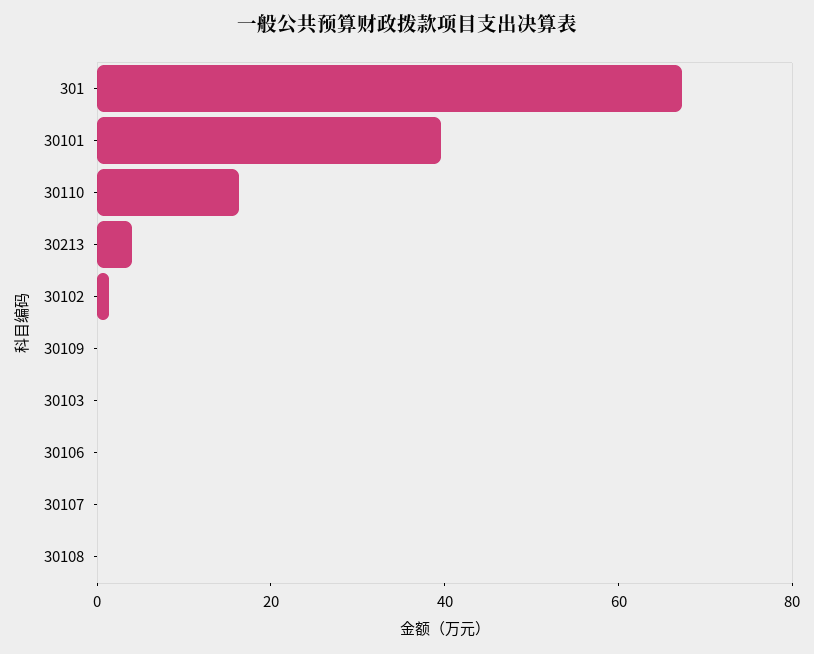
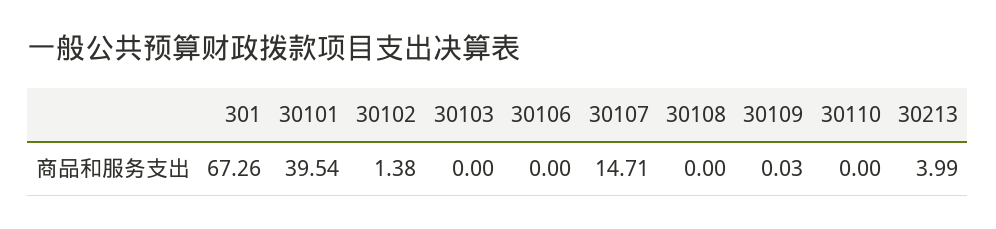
30110: 15 -> 0
30107: 0 -> 14.71

